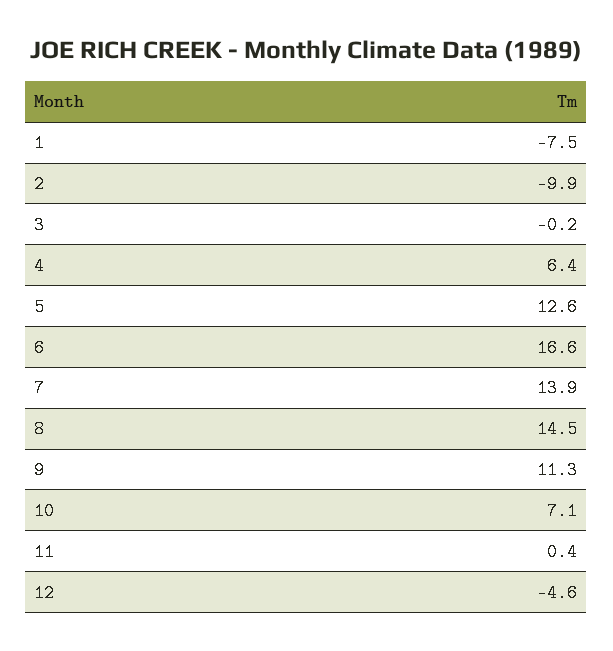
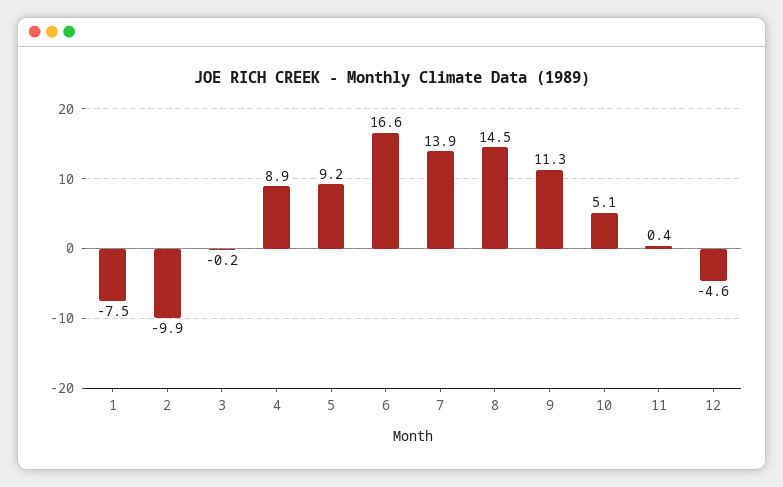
4: 6.4 -> 8.9
5: 12.6 -> 9.2
10: 7.1 -> 5.1

